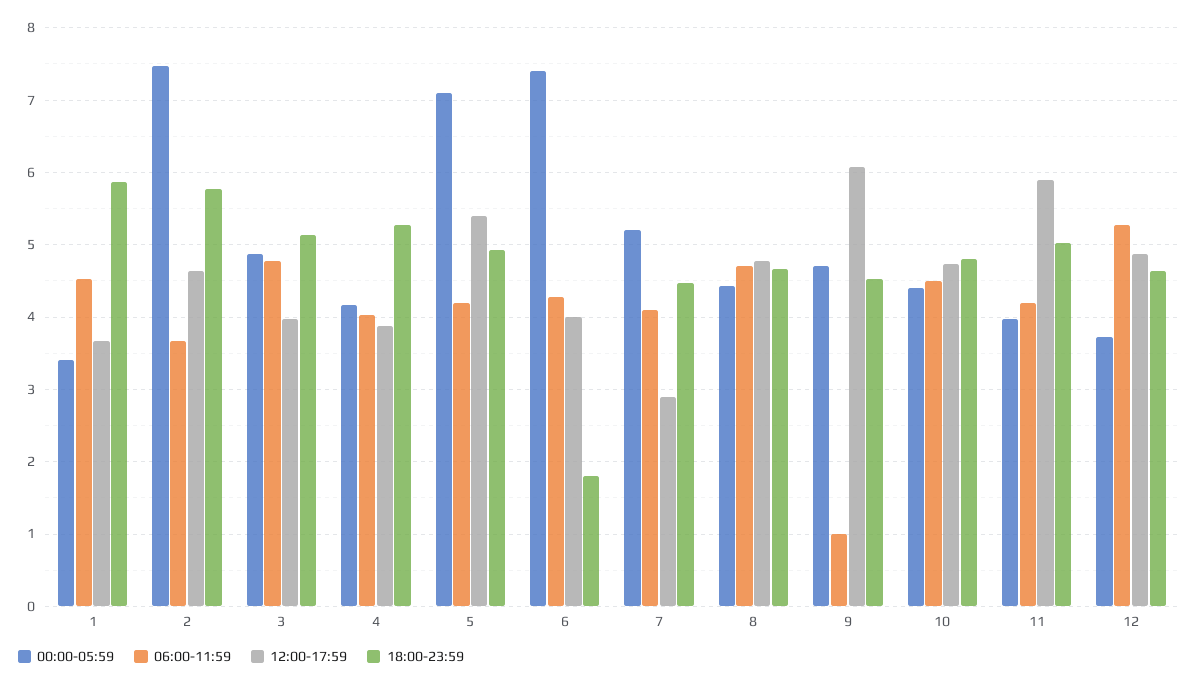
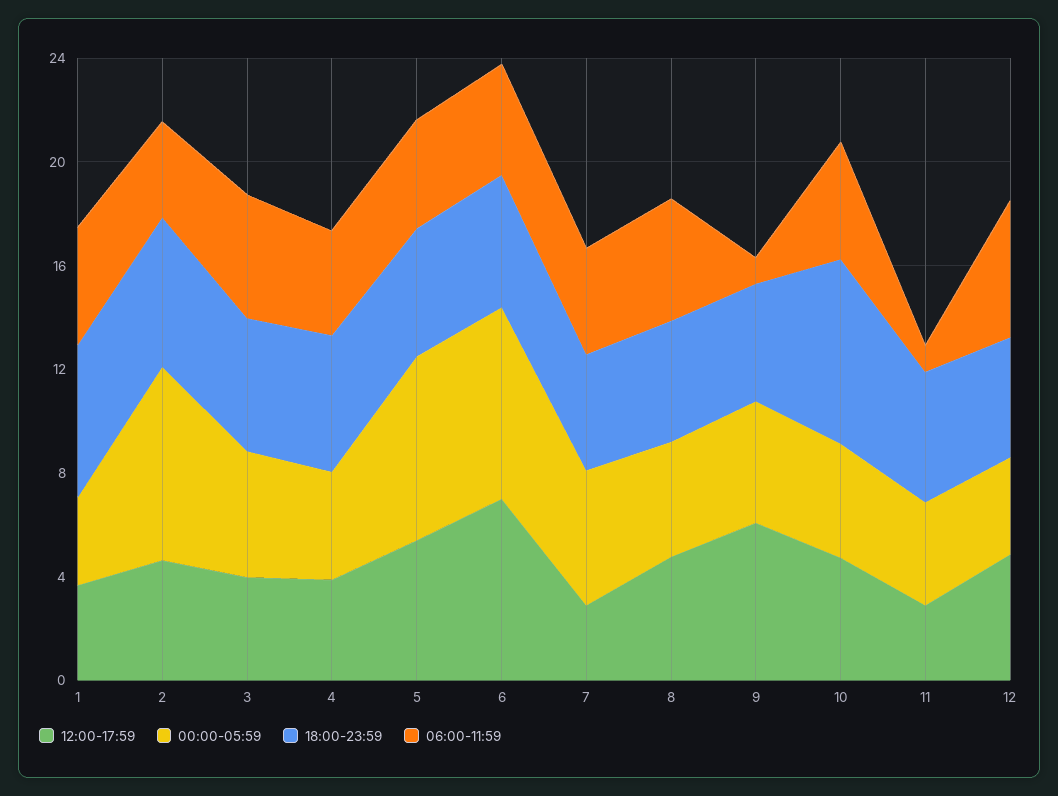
12:00-17:59, 6: 4 -> 7
18:00-23:59, 6: 1.8 -> 5
18:00-23:59, 10: 4.8 -> 7
06:00-11:59, 11: 4.2 -> 1
12:00-17:59, 11: 5.9 -> 3

